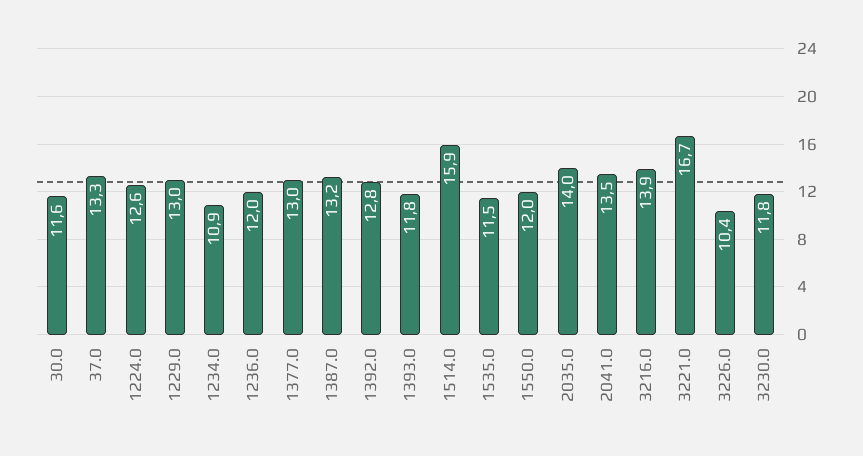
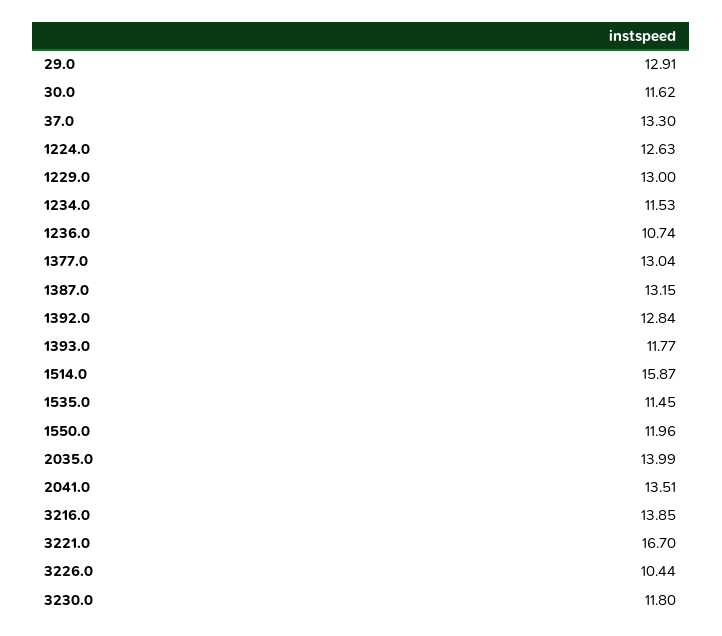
1234.0: 10.9 -> 11.53
1236.0: 12 -> 10.74
29.0: none -> 12.91

